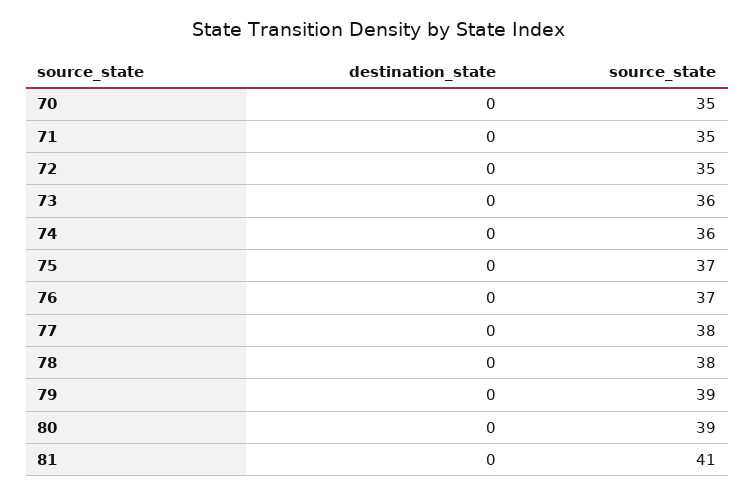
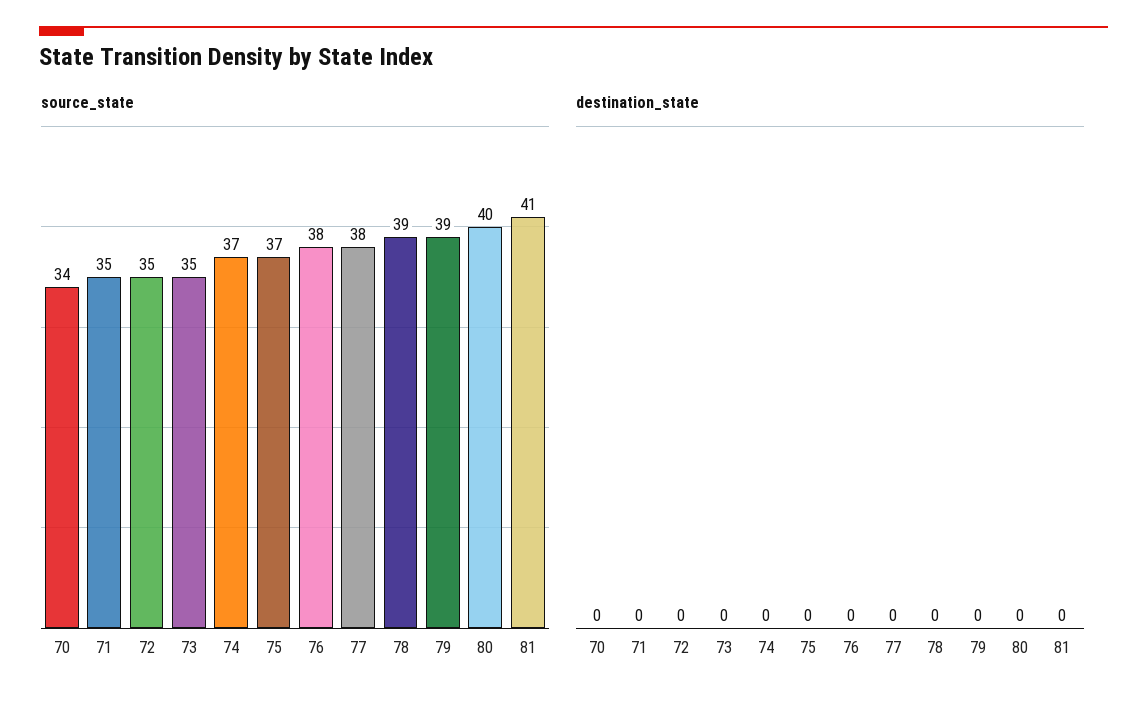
source_state, 70: 35 -> 34
source_state, 73: 36 -> 35
source_state, 74: 36 -> 37
source_state, 76: 37 -> 38
source_state, 78: 38 -> 39
source_state, 80: 39 -> 40

